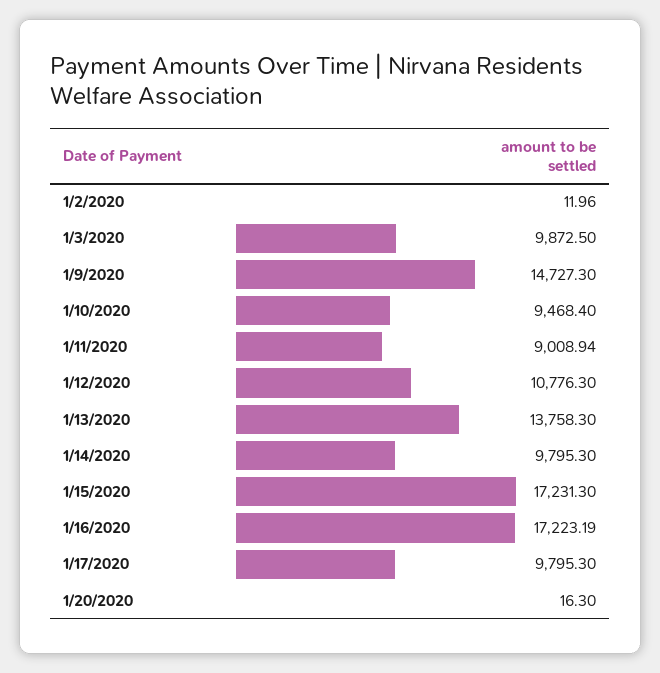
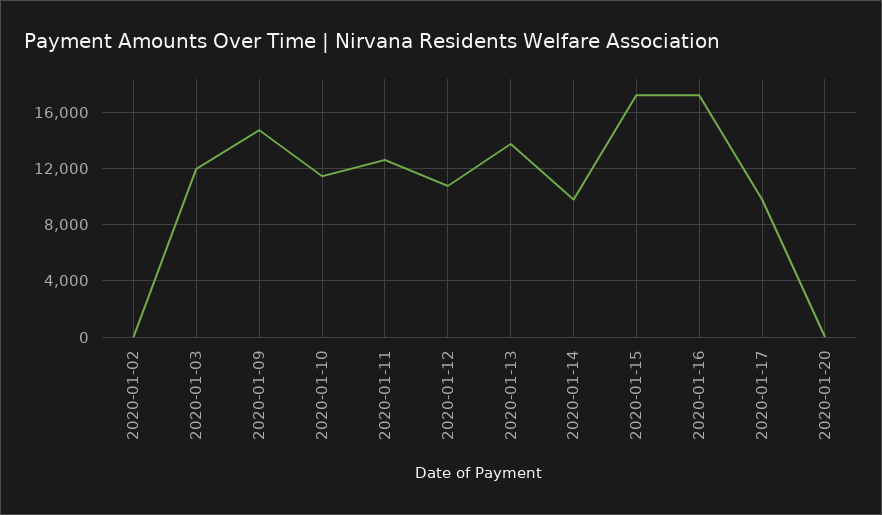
1/3/2020: 9872.5 -> 12000
1/10/2020: 9468.4 -> 11500
1/11/2020: 9008.94 -> 12500

